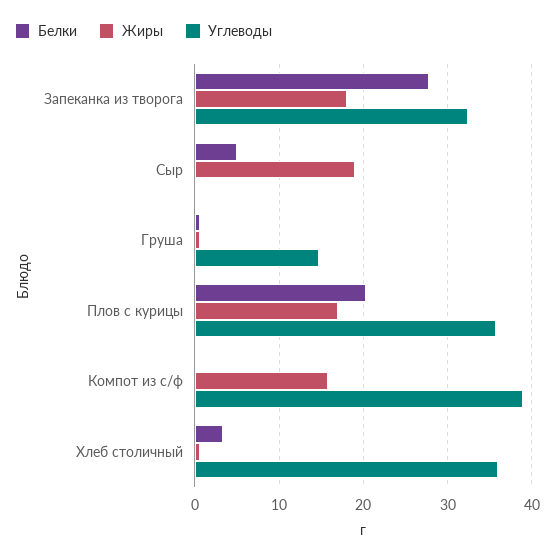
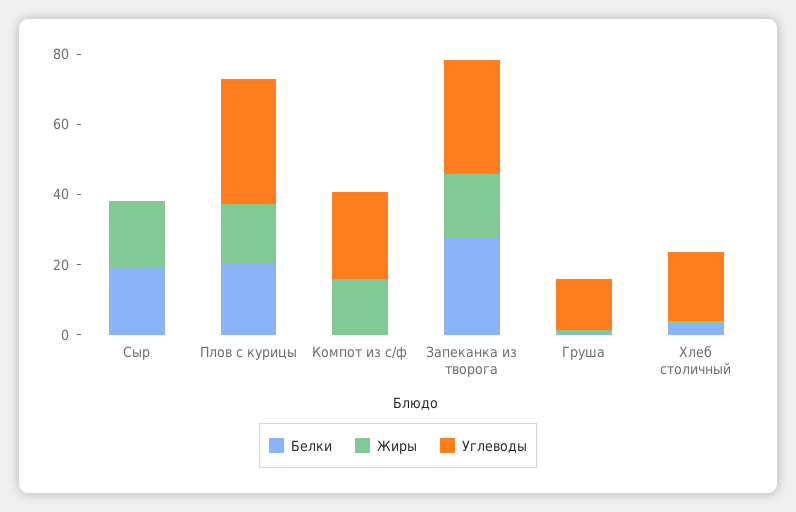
Белки, Сыр: 5 -> 20
Углеводы, Компот из с/ф: 39 -> 25
Углеводы, Хлеб столичный: 36 -> 20

